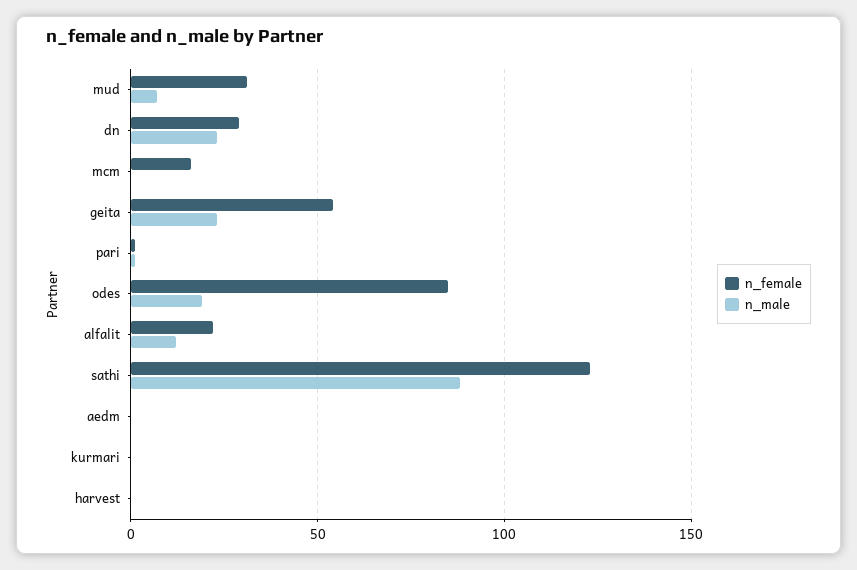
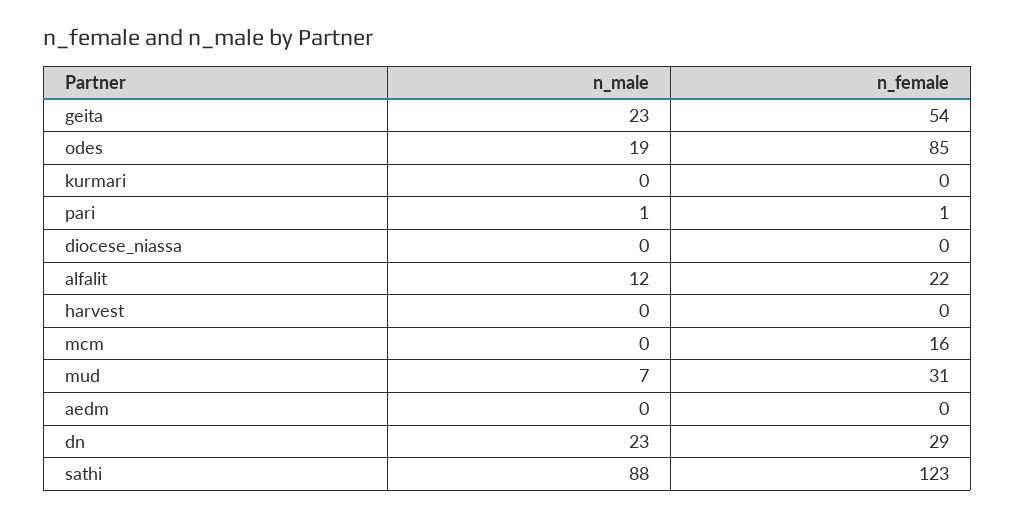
n_male, diocese_niassa: none -> 0
n_female, diocese_niassa: none -> 0

